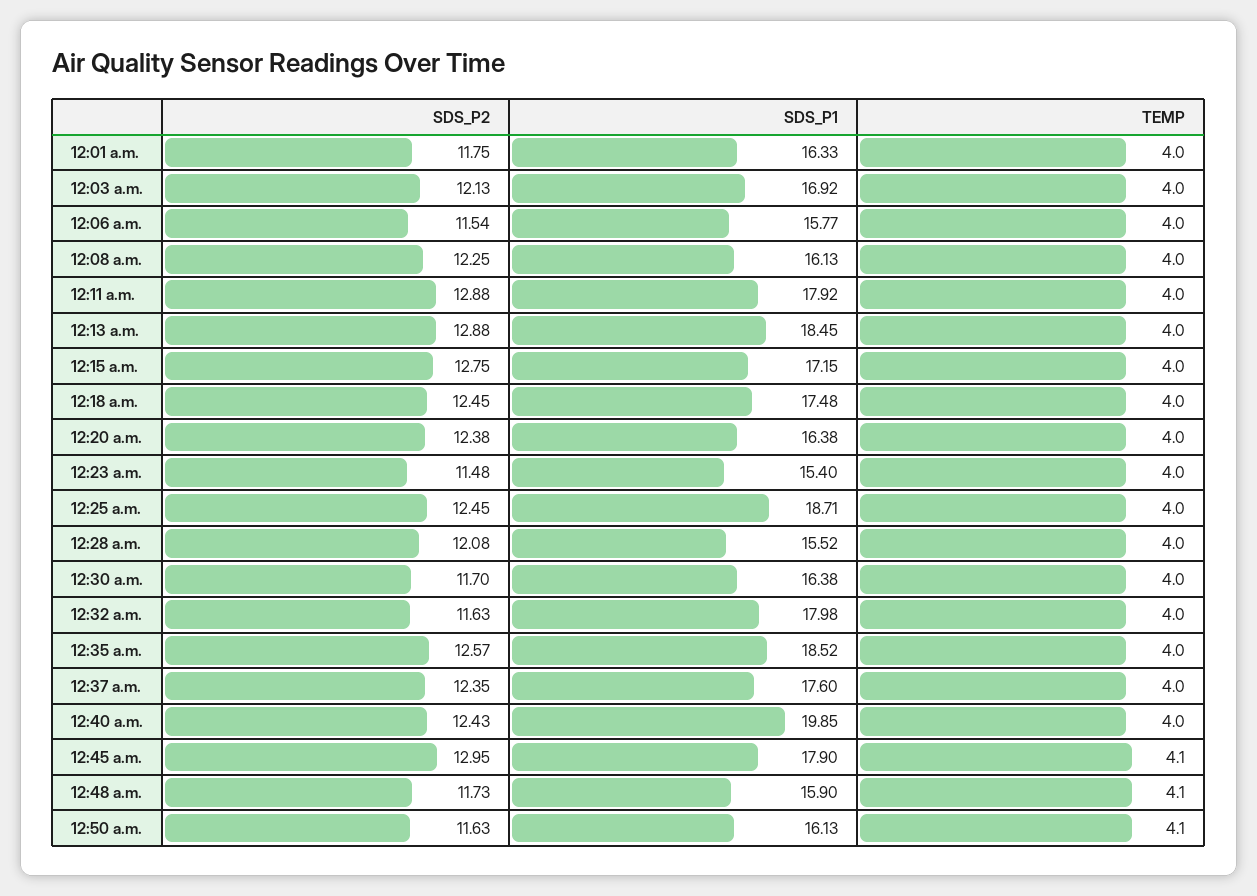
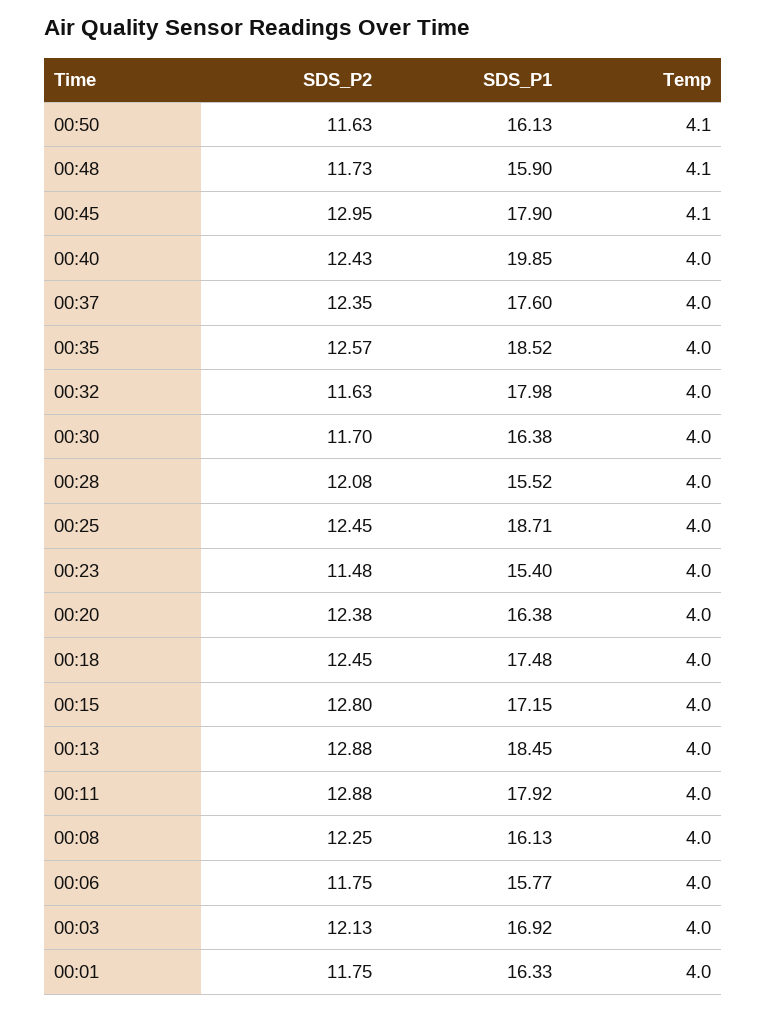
SDS_P2, 12:06 a.m.: 11.54 -> 11.75
SDS_P2, 12:15 a.m.: 12.75 -> 12.8

